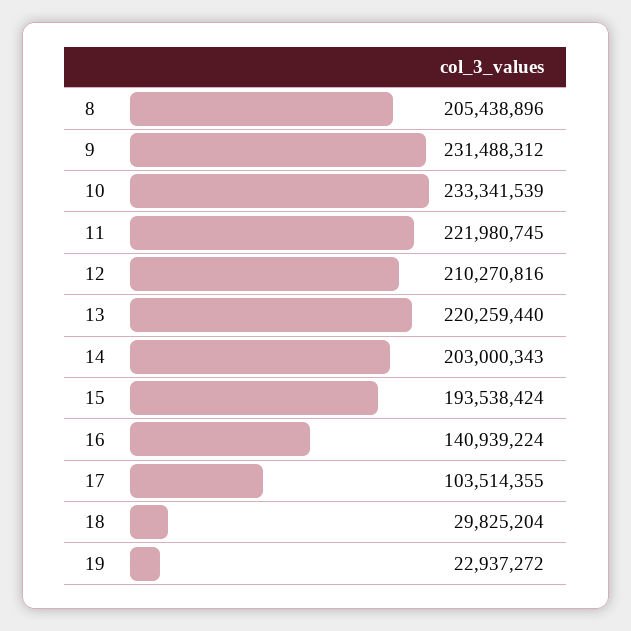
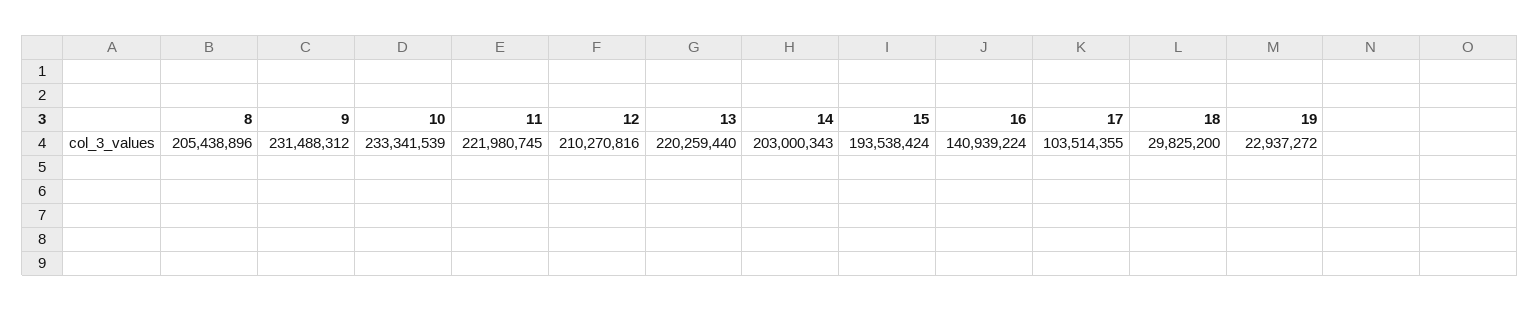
18: 29825204 -> 29825200

